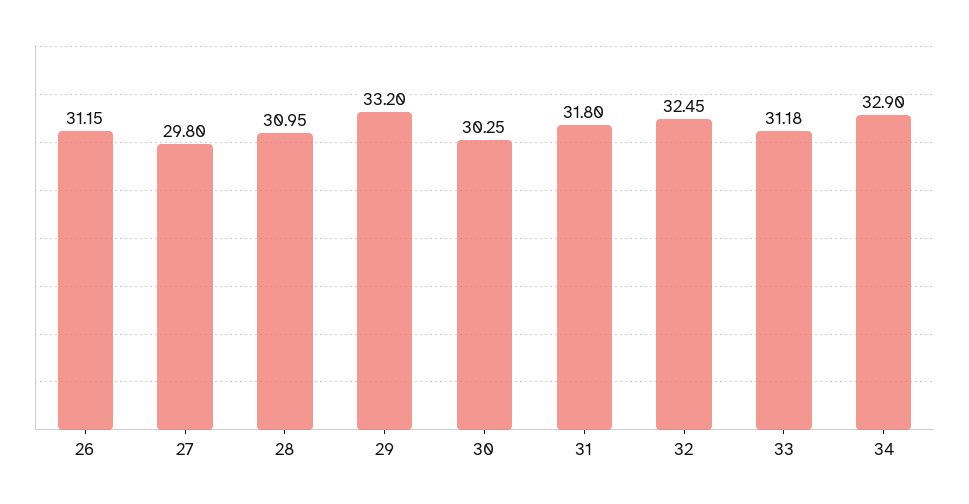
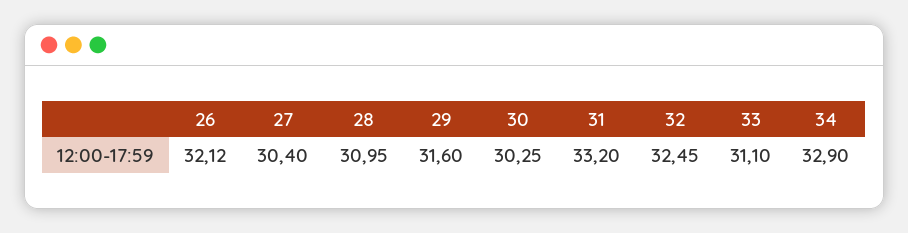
26: 31.15 -> 32.12
27: 29.8 -> 30.4
29: 33.2 -> 31.6
31: 31.8 -> 33.2
33: 31.18 -> 31.1

